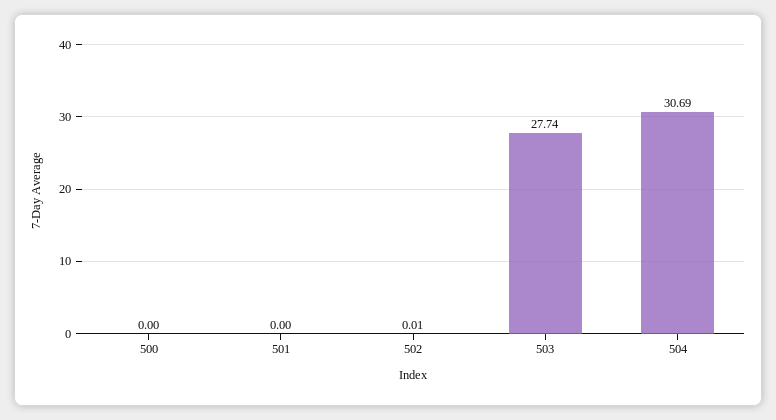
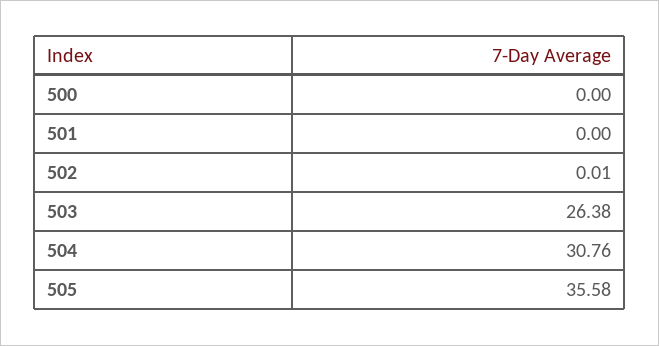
503: 27.74 -> 26.38
504: 30.69 -> 30.76
505: none -> 35.58

